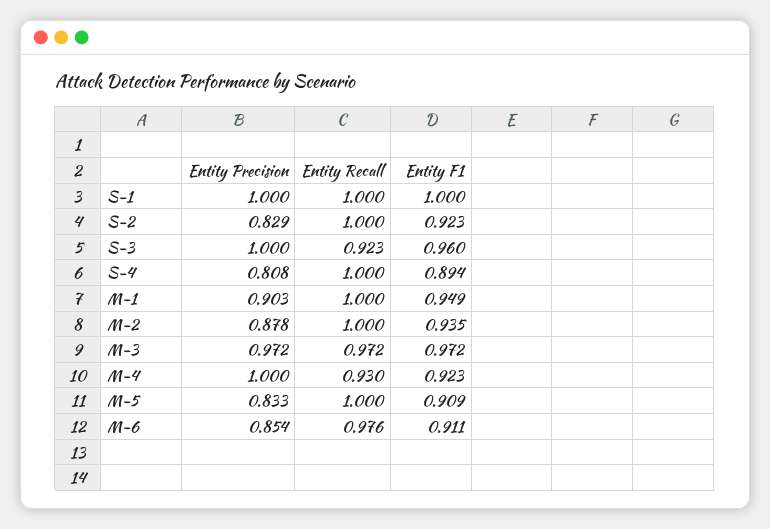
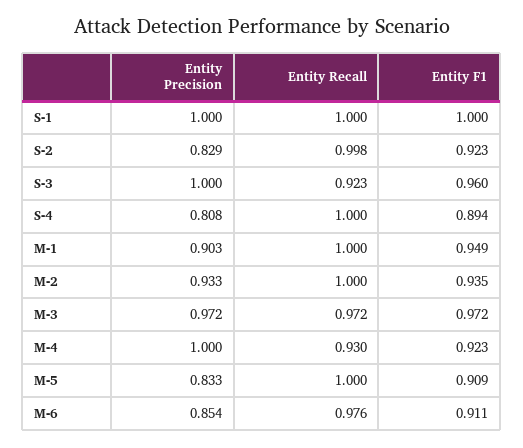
Entity Recall, S-2: 1 -> 0.998
Entity Precision, M-2: 0.878 -> 0.933

